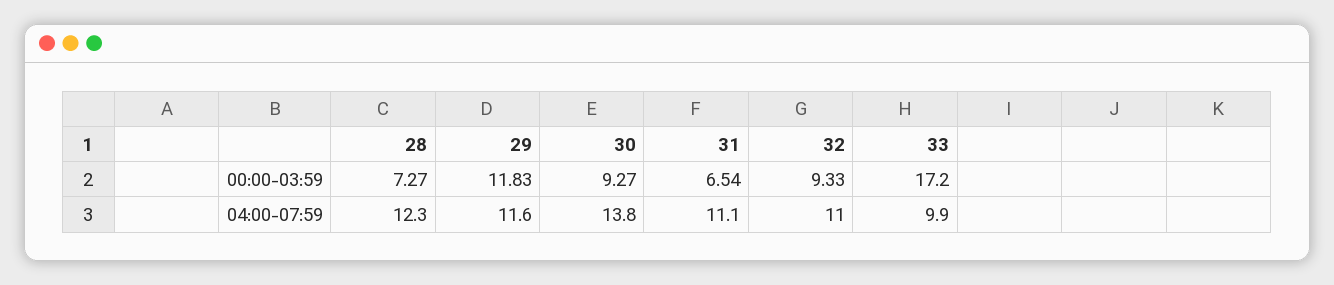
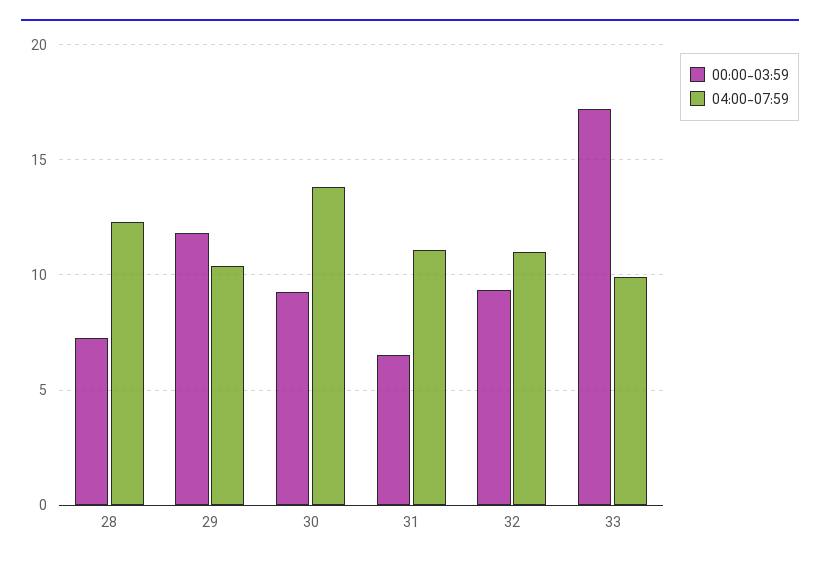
04:00-07:59, 29: 11.6 -> 10.5

